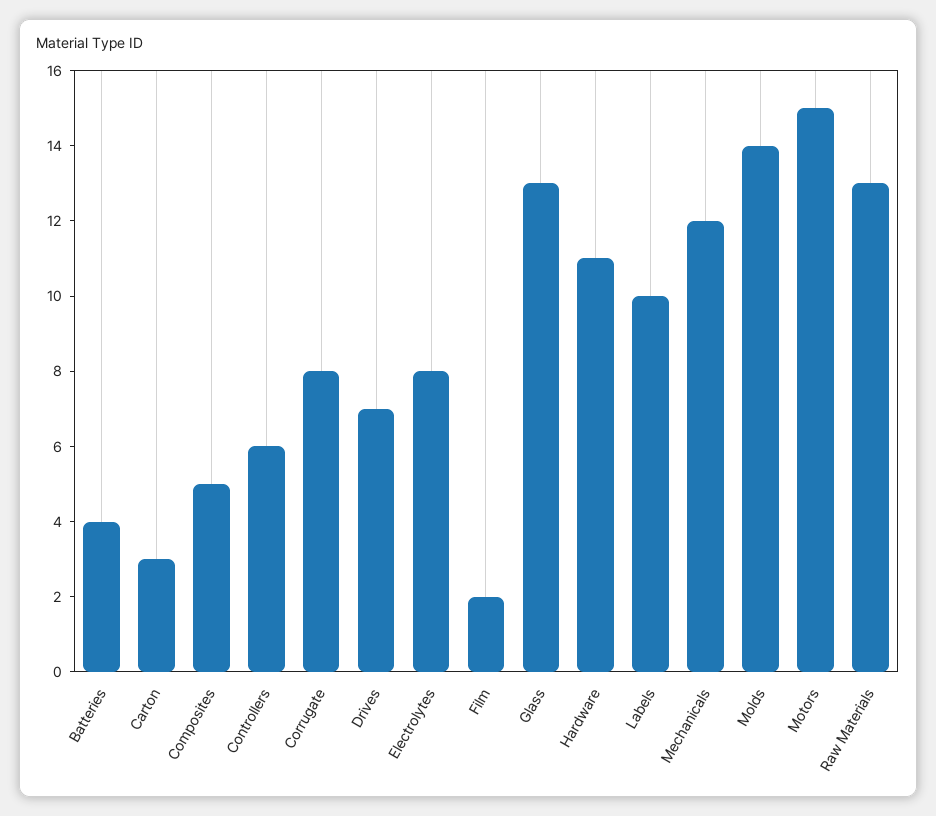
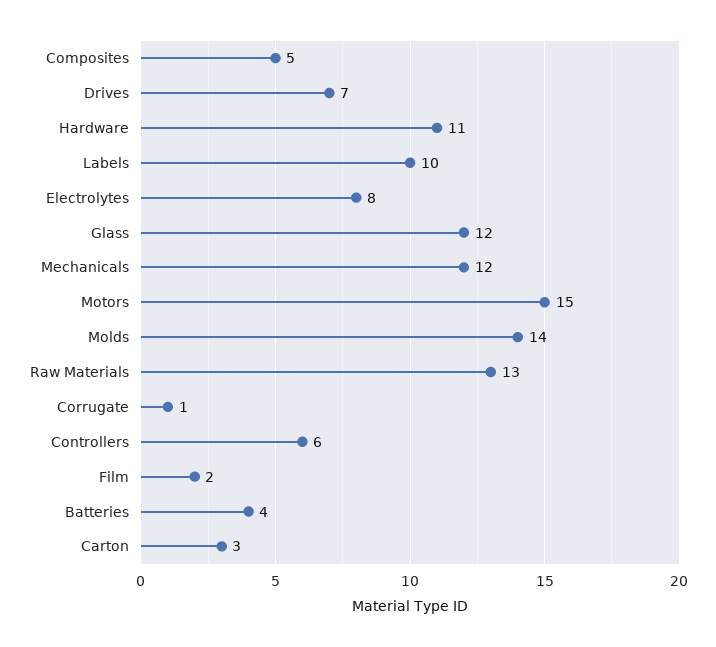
Corrugate: 8 -> 1
Glass: 13 -> 12

